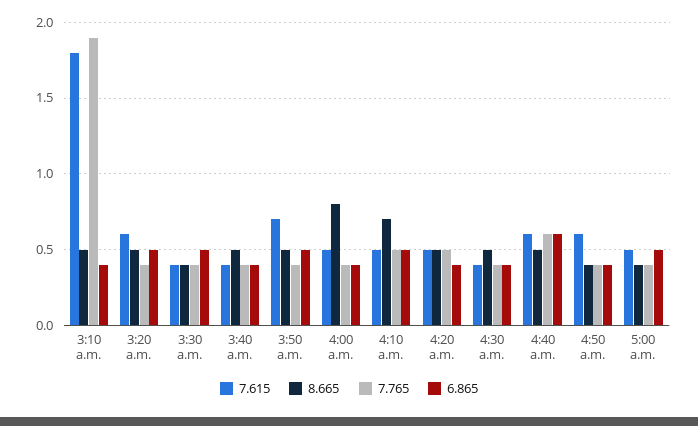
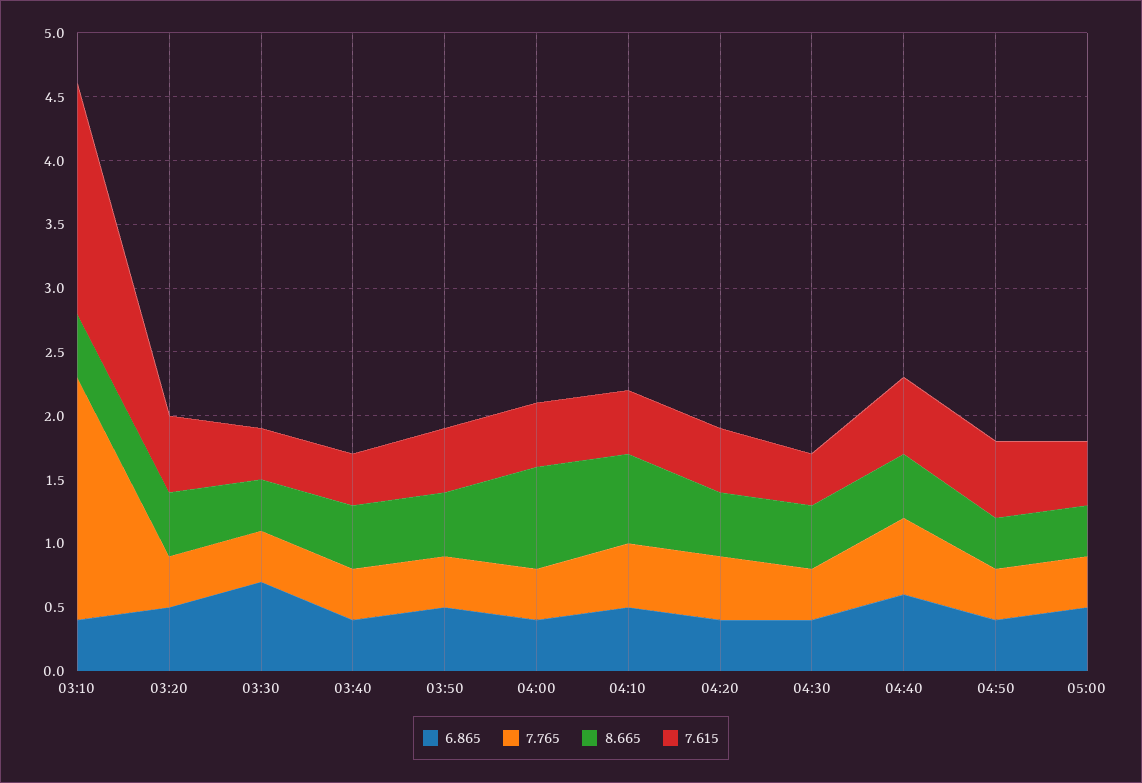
6.865, 3:30 a.m.: 0.5 -> 0.7
7.615, 3:50 a.m.: 0.7 -> 0.5

